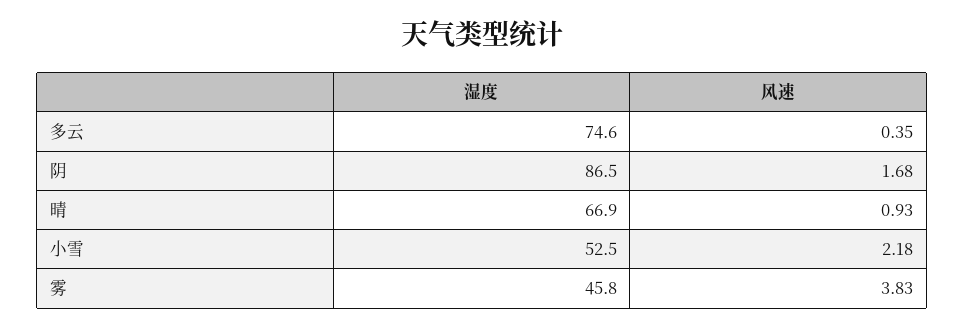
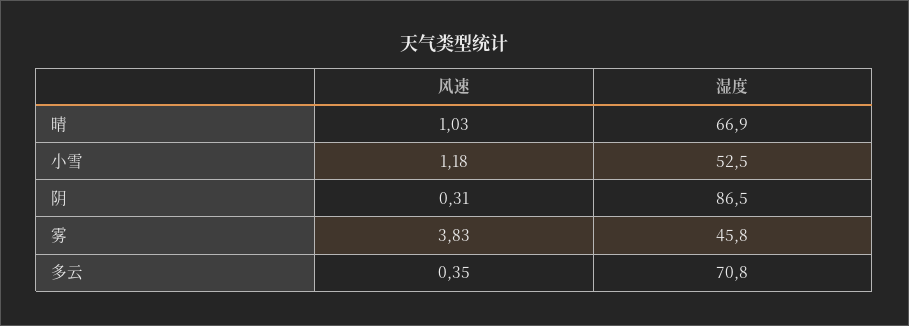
湿度, 多云: 74.6 -> 70.8
风速, 阴: 1.68 -> 0.31
风速, 晴: 0.93 -> 1.03
风速, 小雪: 2.18 -> 1.18

